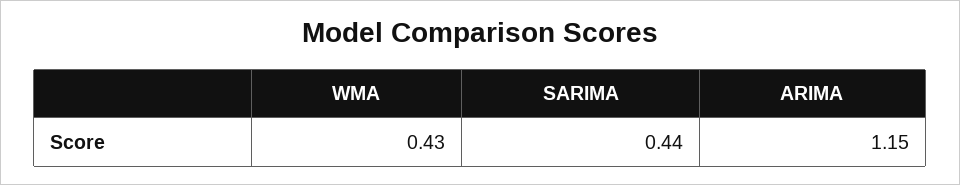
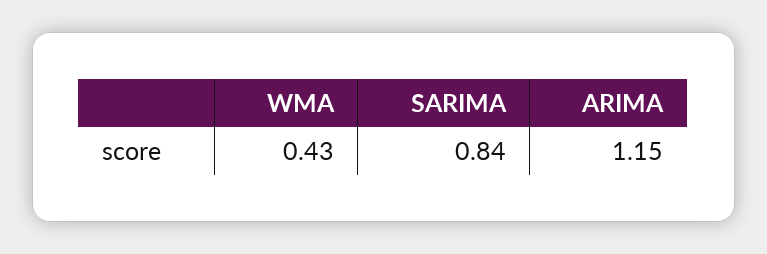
SARIMA: 0.44 -> 0.84

